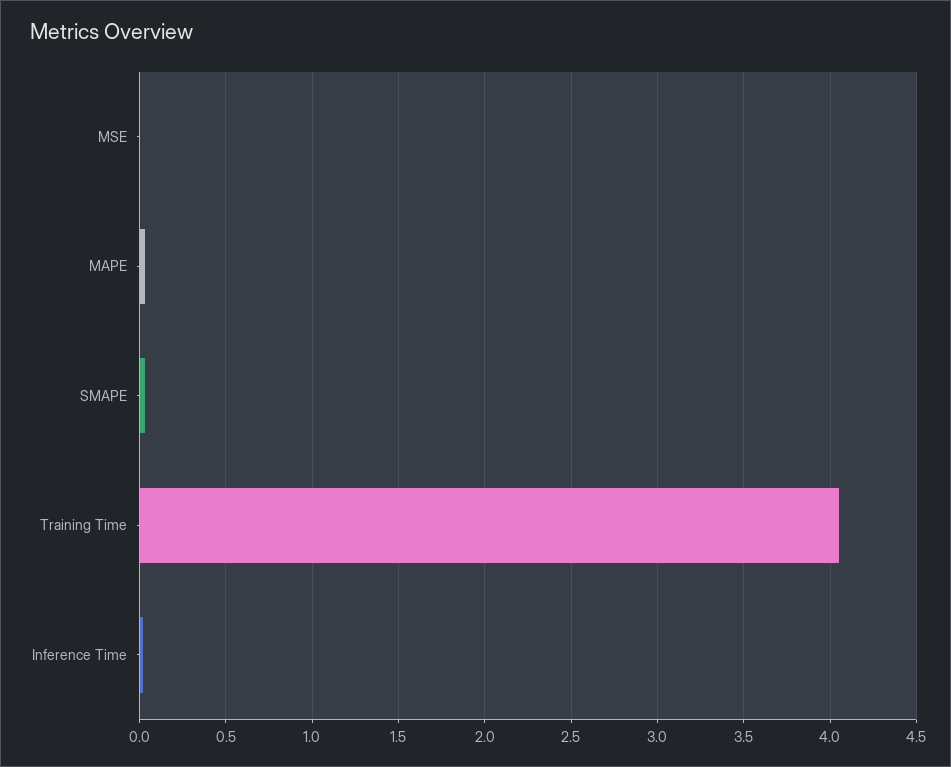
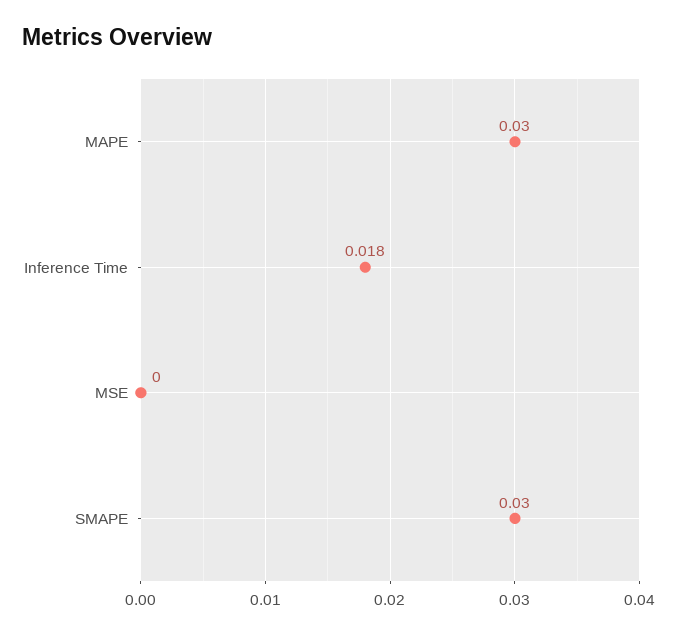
Training Time: 4.05 -> none

